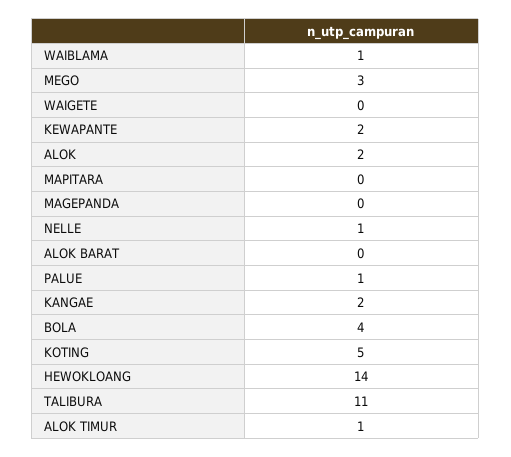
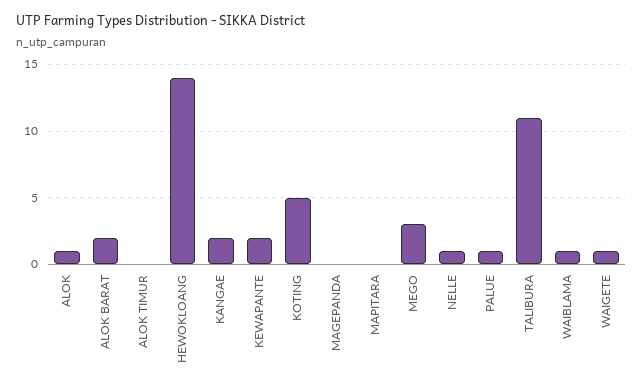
WAIGETE: 0 -> 1
ALOK: 2 -> 1
ALOK BARAT: 0 -> 2
BOLA: 4 -> none
ALOK TIMUR: 1 -> 0

